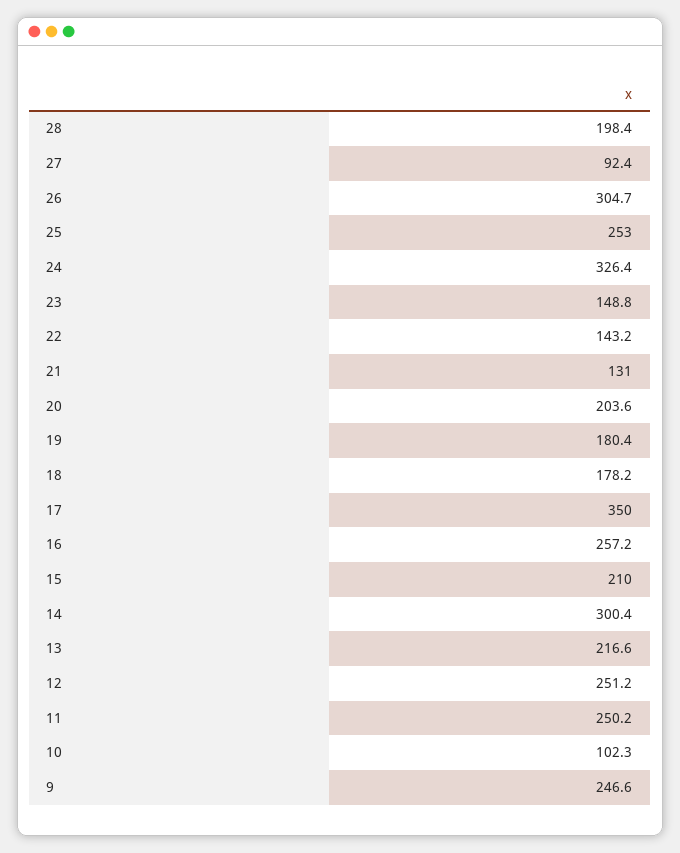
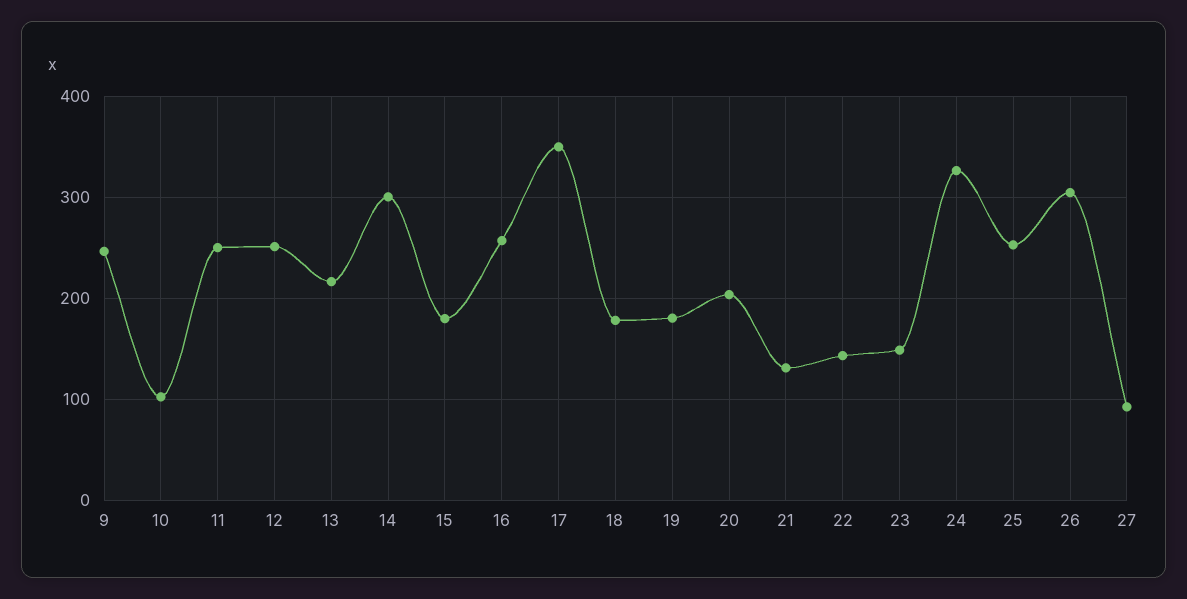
28: 198.4 -> none
15: 210 -> 180

